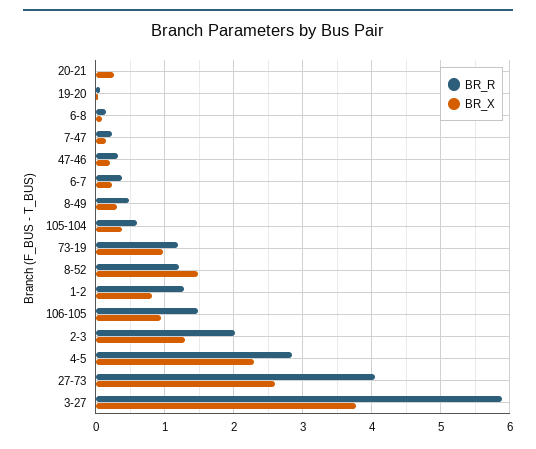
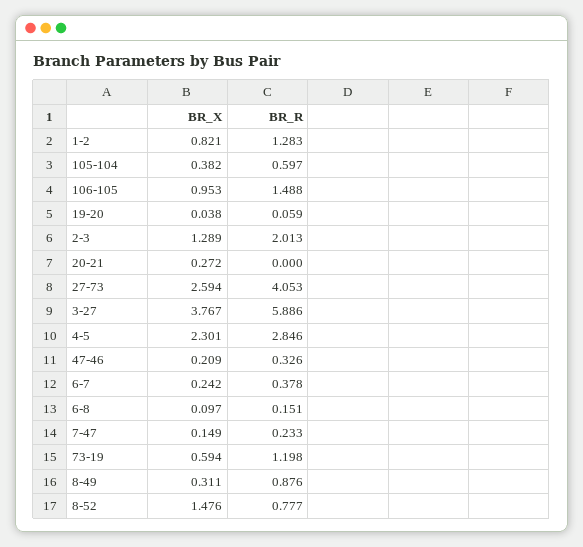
BR_R, 8-49: 0.5 -> 0.876
BR_X, 73-19: 1 -> 0.594
BR_R, 8-52: 1.2 -> 0.777

